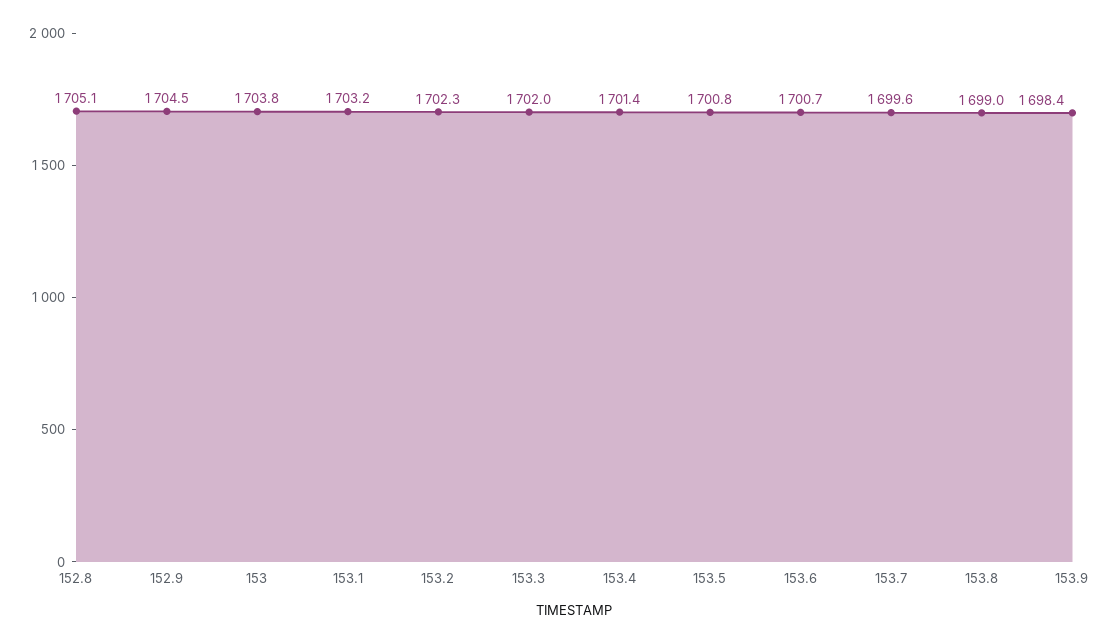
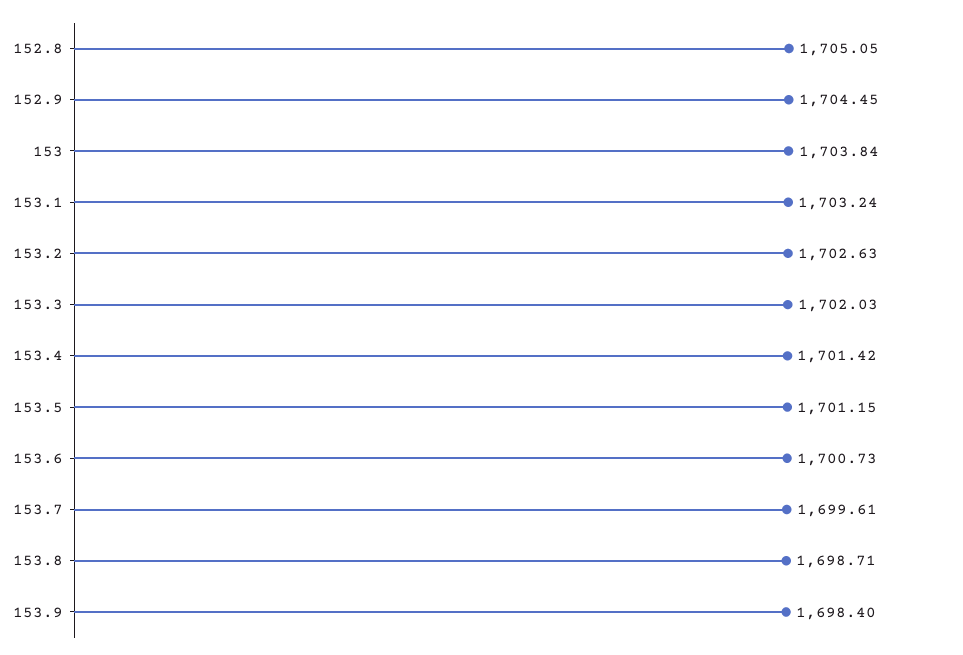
153.2: 1702.3 -> 1702.63
153.5: 1700.8 -> 1701.15
153.8: 1699 -> 1698.71

